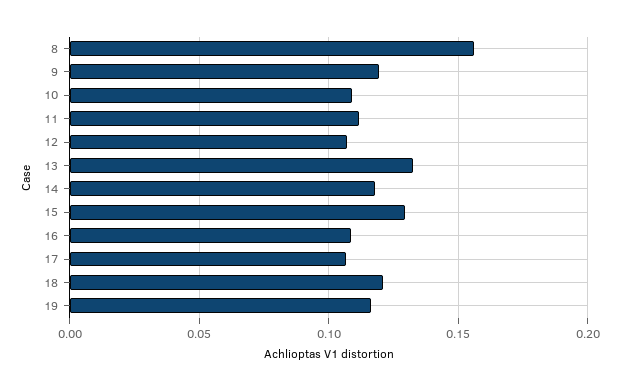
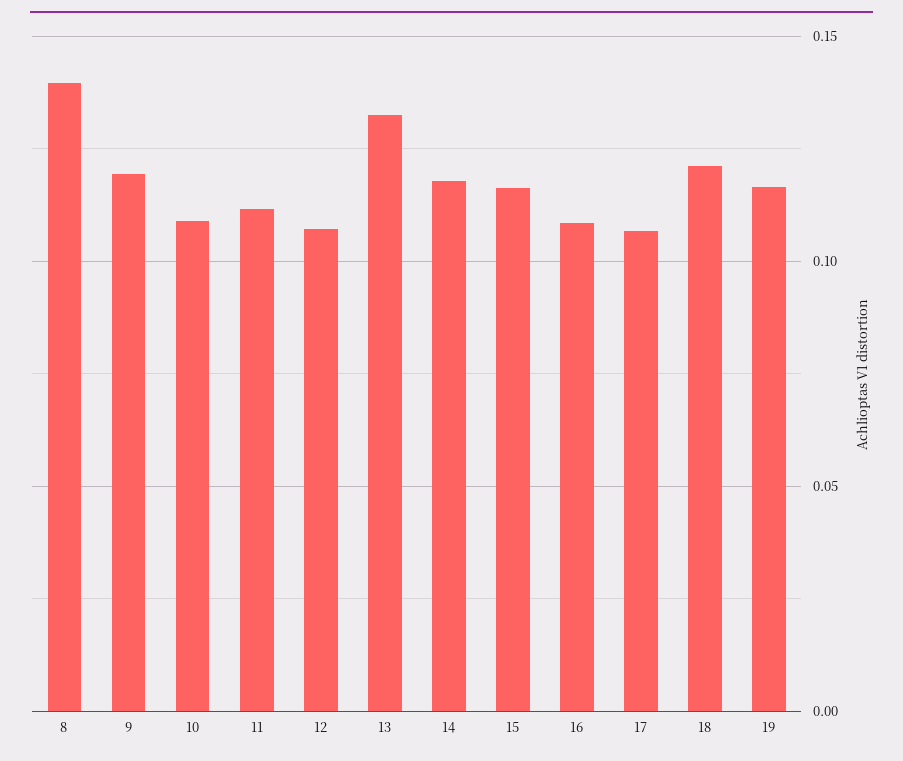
8: 0.155 -> 0.14
15: 0.13 -> 0.115

